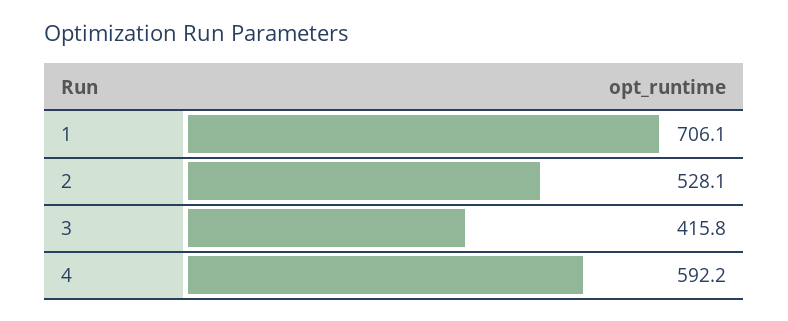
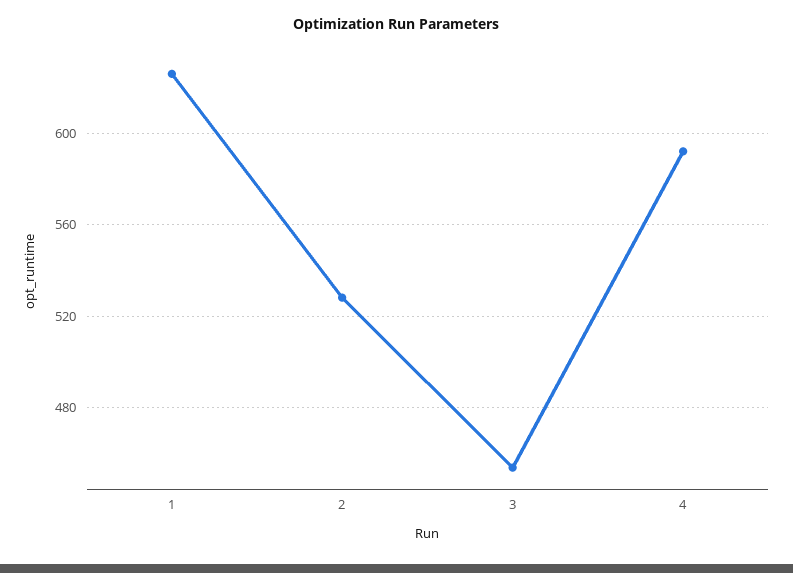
1: 706.1 -> 625
3: 415.8 -> 455

